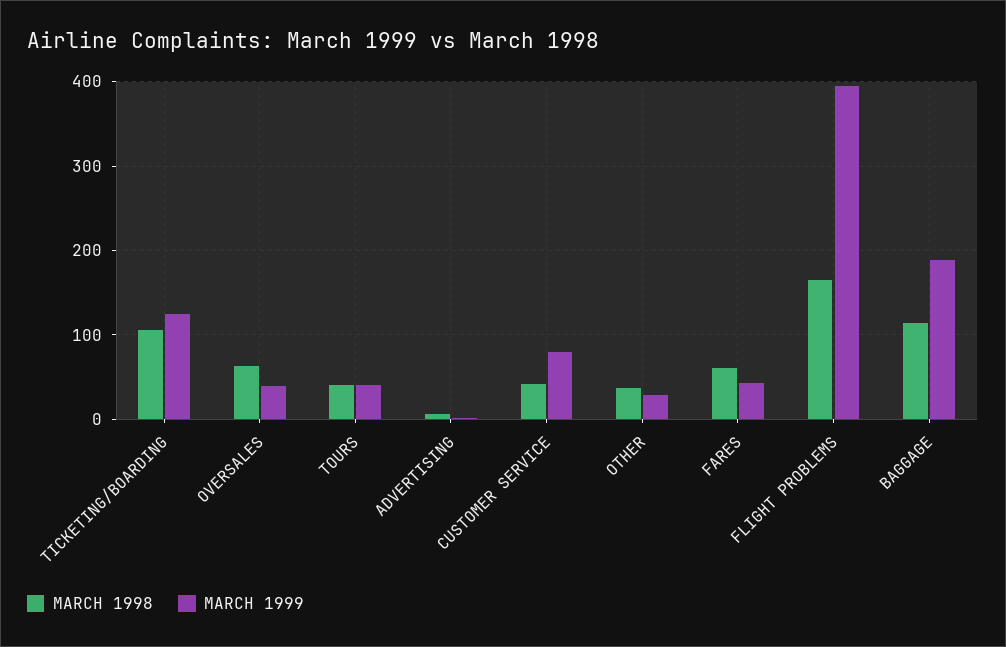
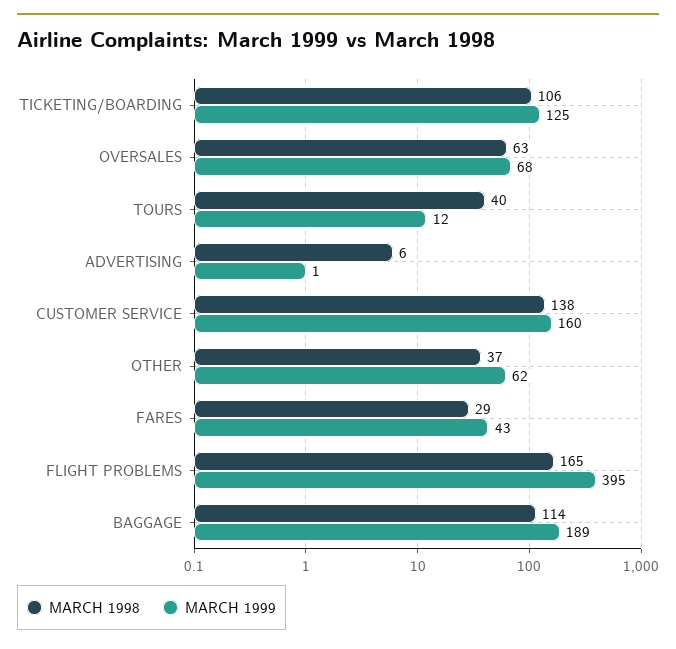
MARCH 1999, OVERSALES: 40 -> 68
MARCH 1999, TOURS: 40 -> 12
MARCH 1998, CUSTOMER SERVICE: 40 -> 138
MARCH 1999, CUSTOMER SERVICE: 80 -> 160
MARCH 1999, OTHER: 30 -> 62
MARCH 1998, FARES: 60 -> 29

